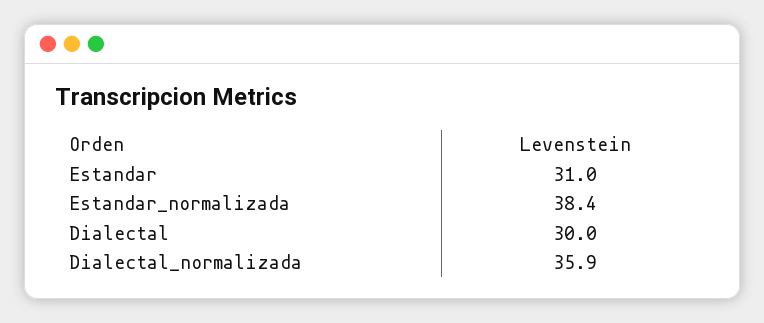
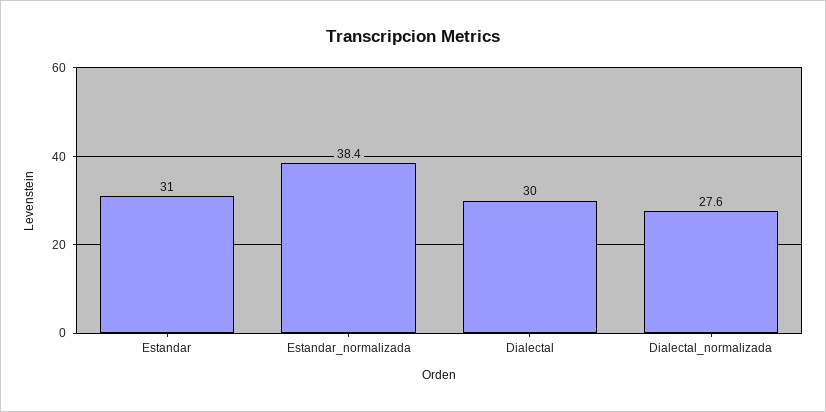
Dialectal_normalizada: 35.9 -> 27.6

